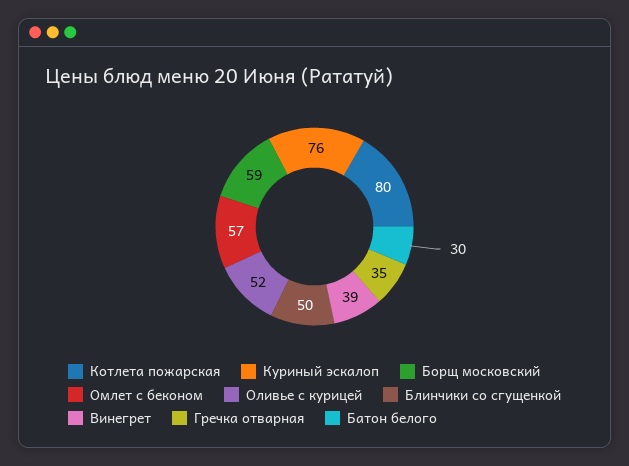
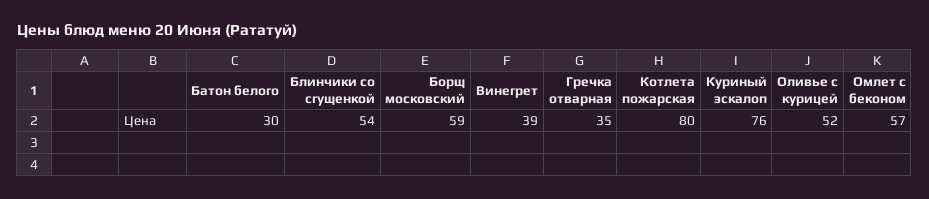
Блинчики со сгущенкой: 50 -> 54

